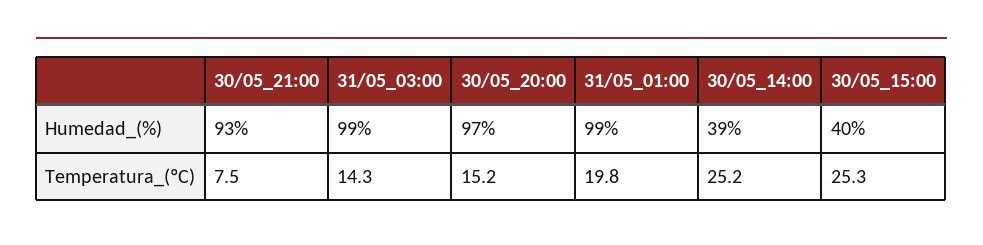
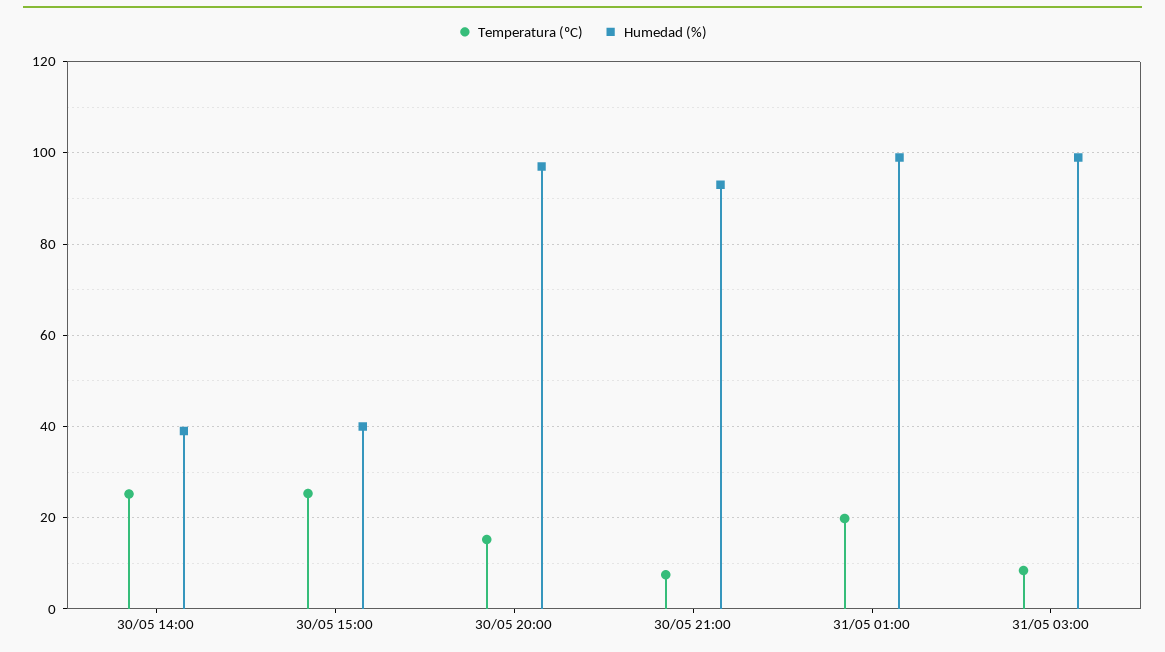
Temperatura_(ºC), 31/05_03:00: 14.3 -> 8

